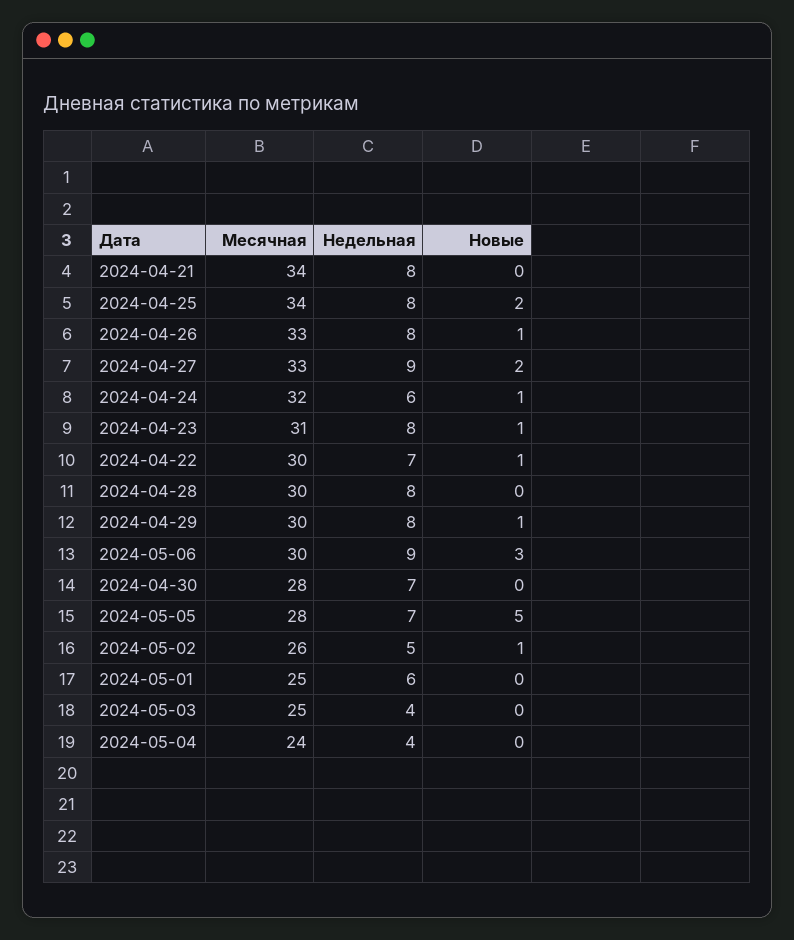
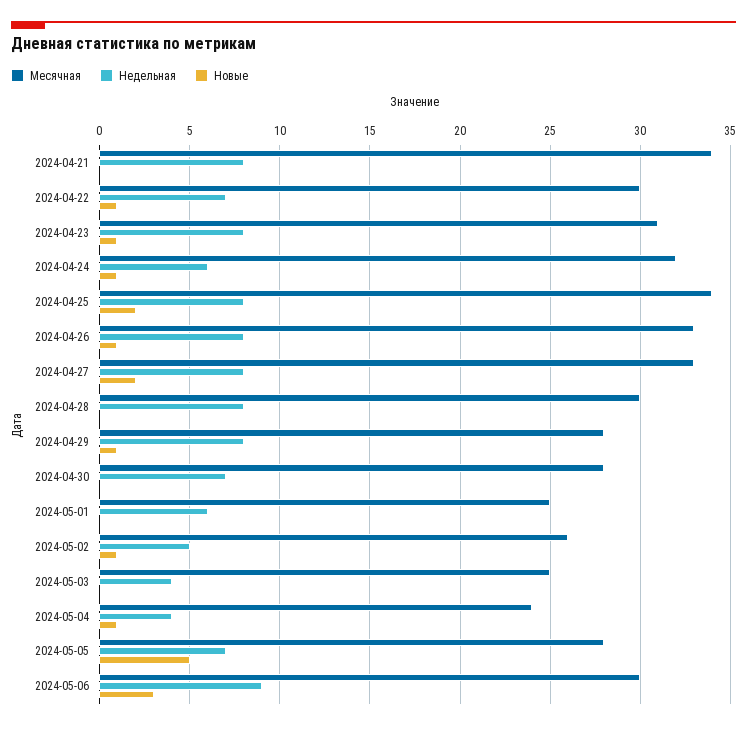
Недельная, 2024-04-27: 9 -> 8
Месячная, 2024-04-29: 30 -> 28
Новые, 2024-05-04: 0 -> 1

